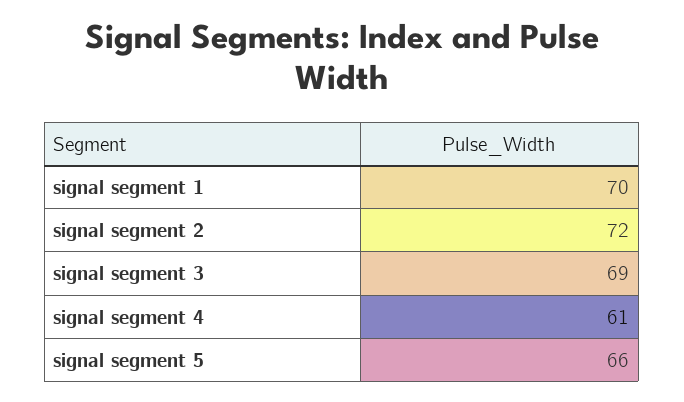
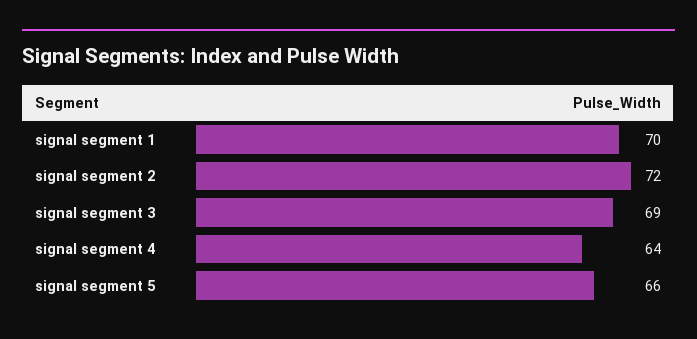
signal segment 4: 61 -> 64

